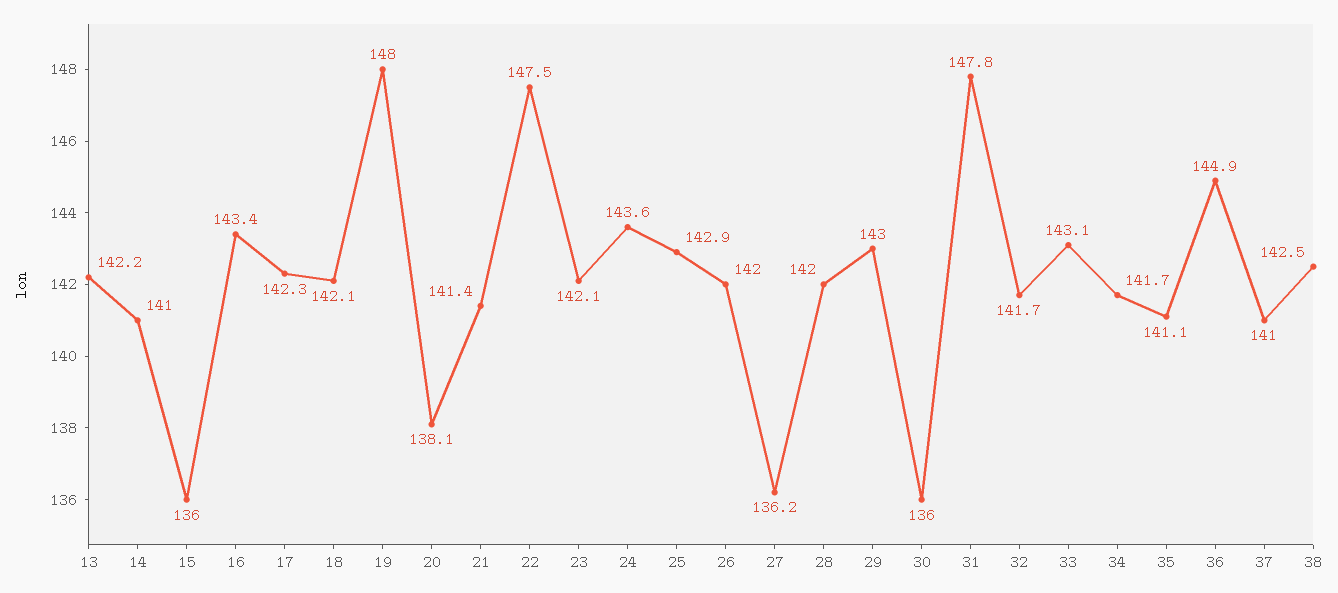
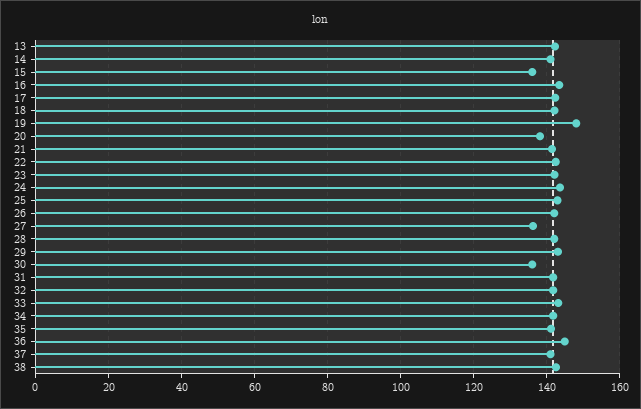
22: 147.5 -> 142
31: 147.8 -> 142

